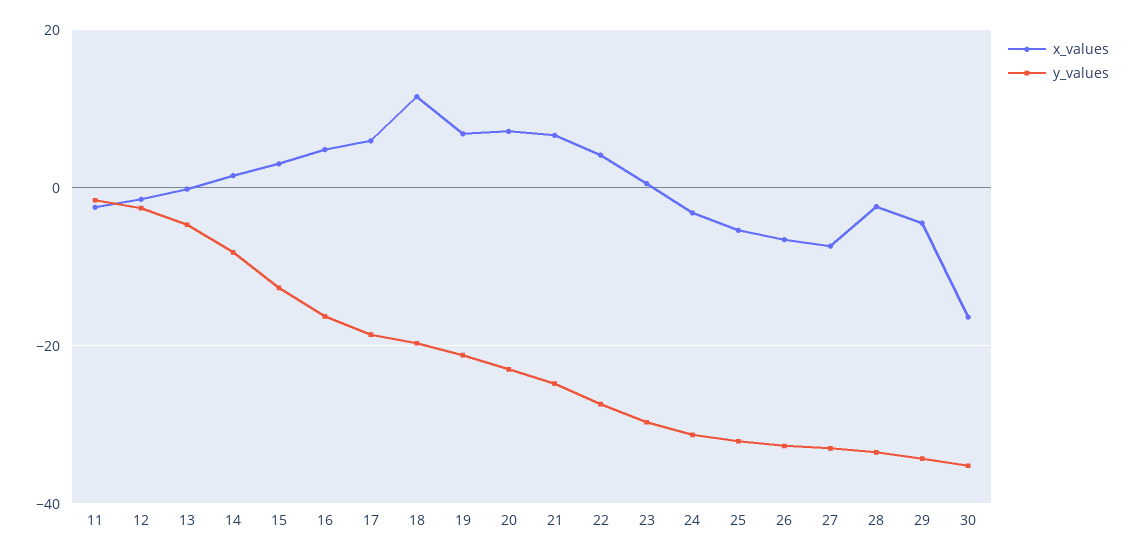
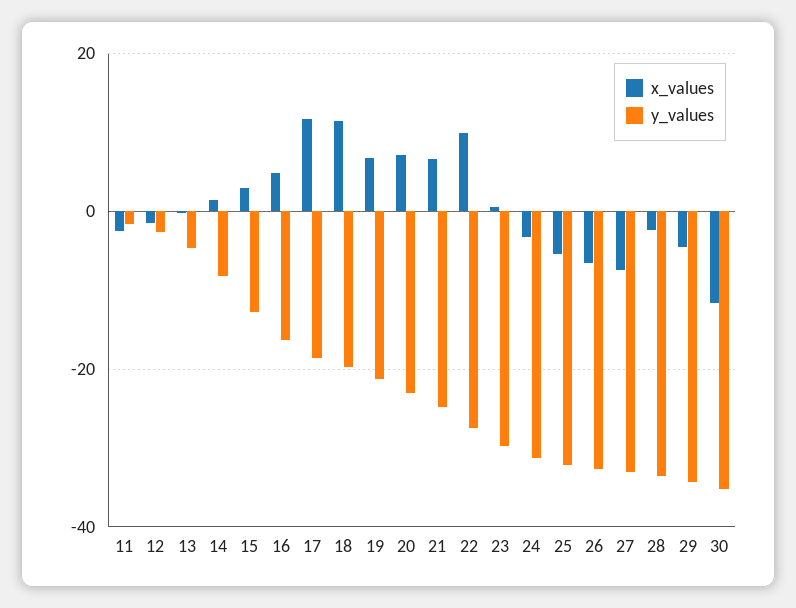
x_values, 17: 6 -> 12
x_values, 22: 4 -> 10
x_values, 30: -16 -> -12

